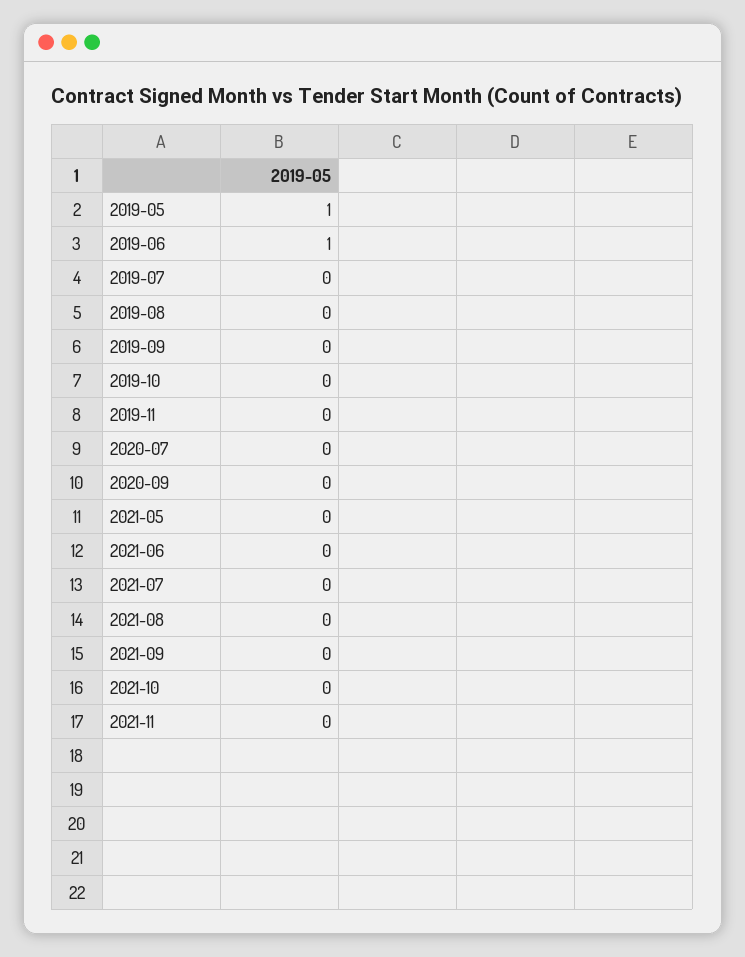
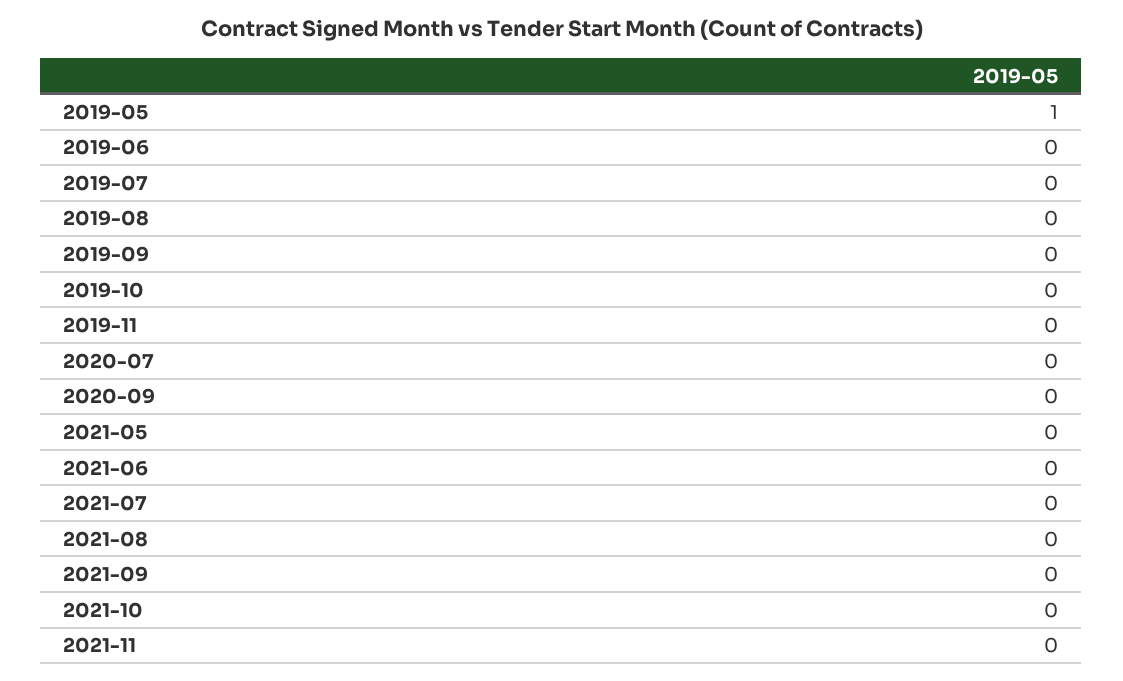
2019-06: 1 -> 0

